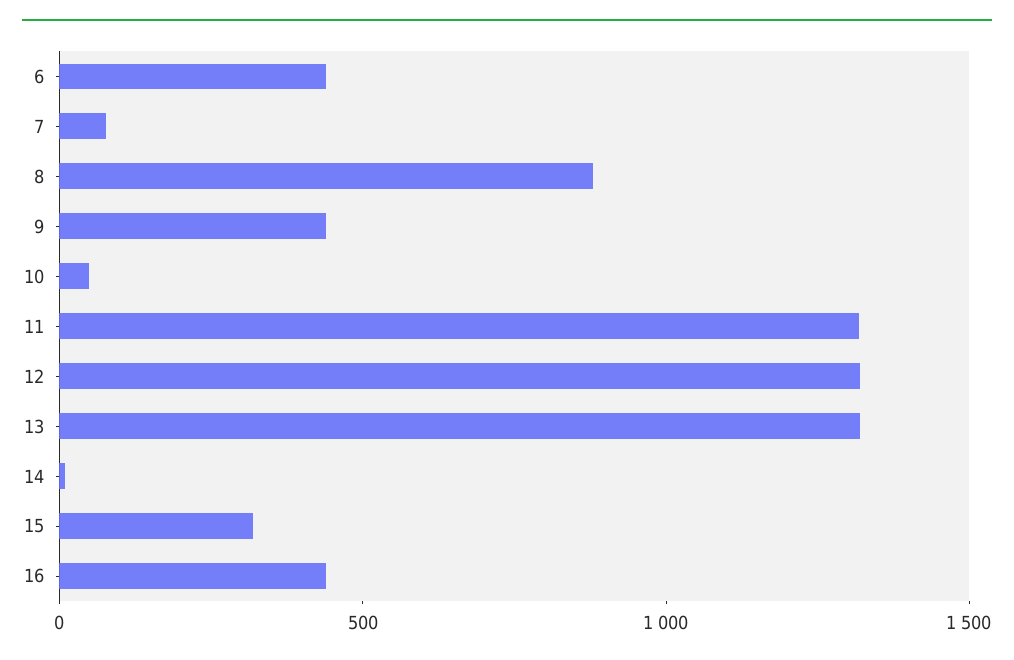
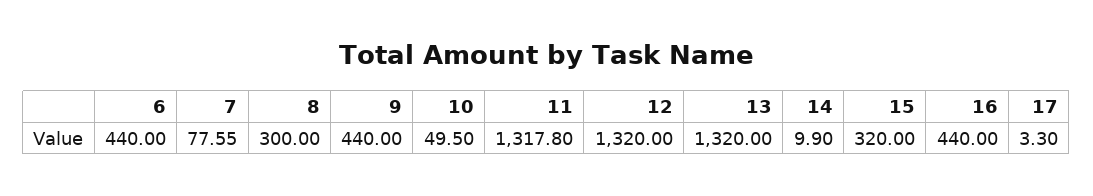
8: 900 -> 300
17: none -> 3.3

